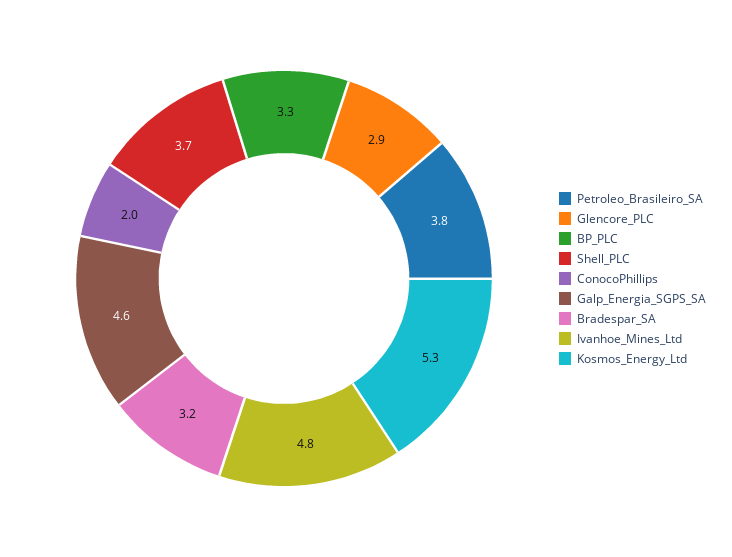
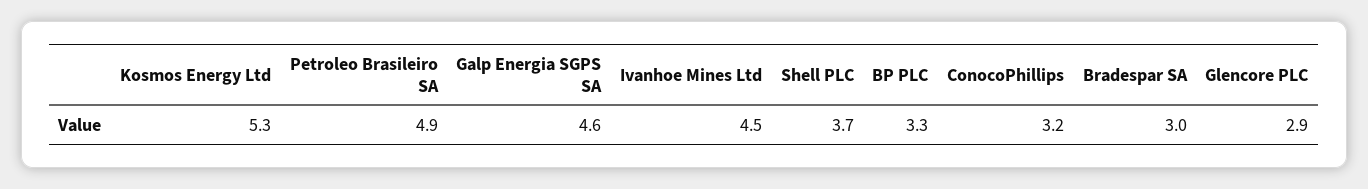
Petroleo_Brasileiro_SA: 3.8 -> 4.9
ConocoPhillips: 2 -> 3.2
Bradespar_SA: 3.2 -> 3
Ivanhoe_Mines_Ltd: 4.8 -> 4.5

